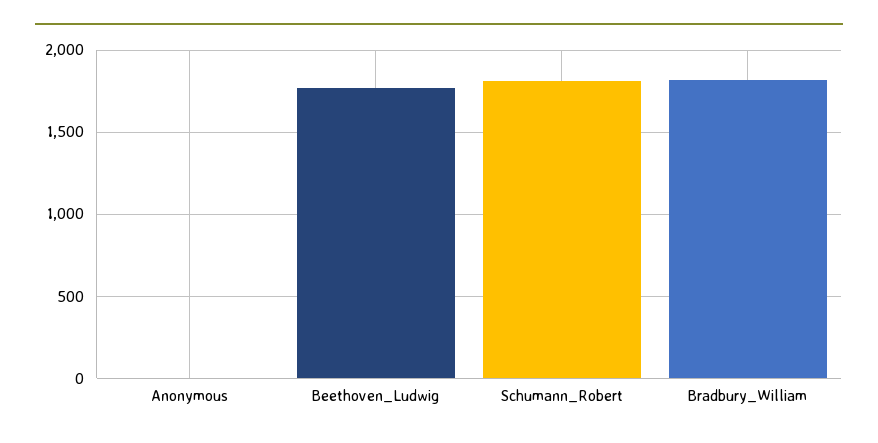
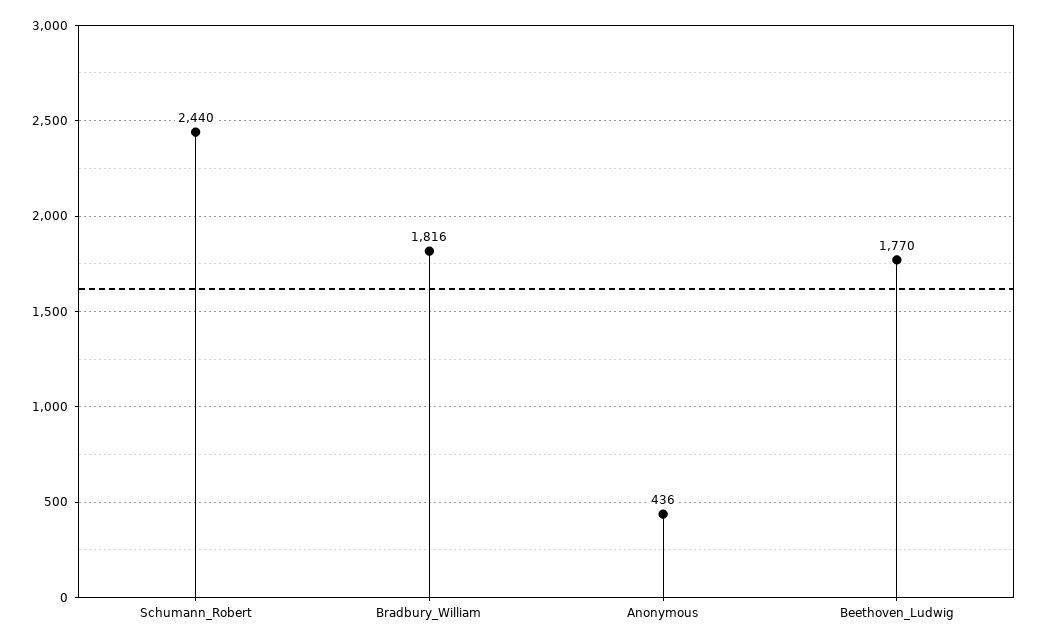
Anonymous: 0 -> 436
Schumann_Robert: 1800 -> 2440

